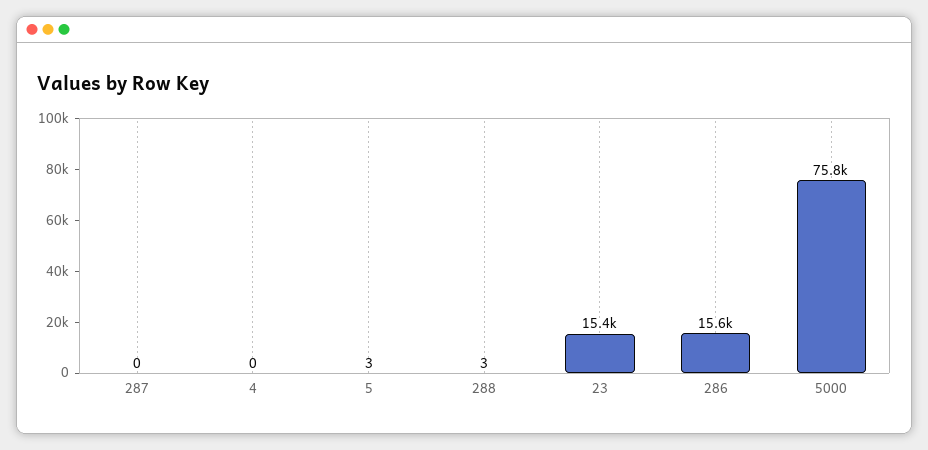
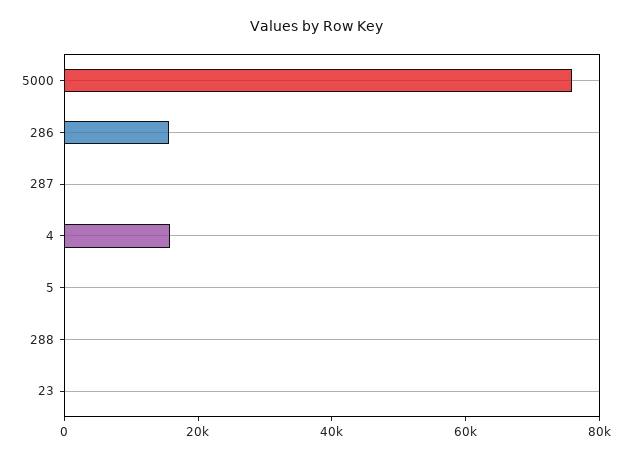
4: 0 -> 15000
23: 15400 -> 0

